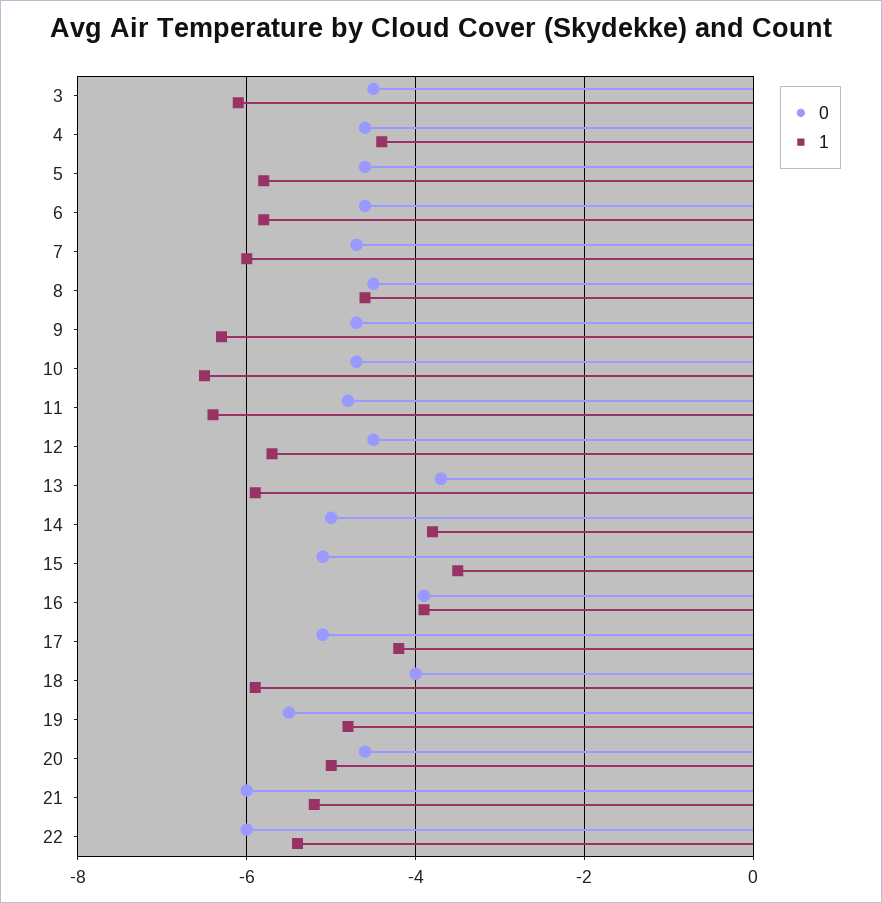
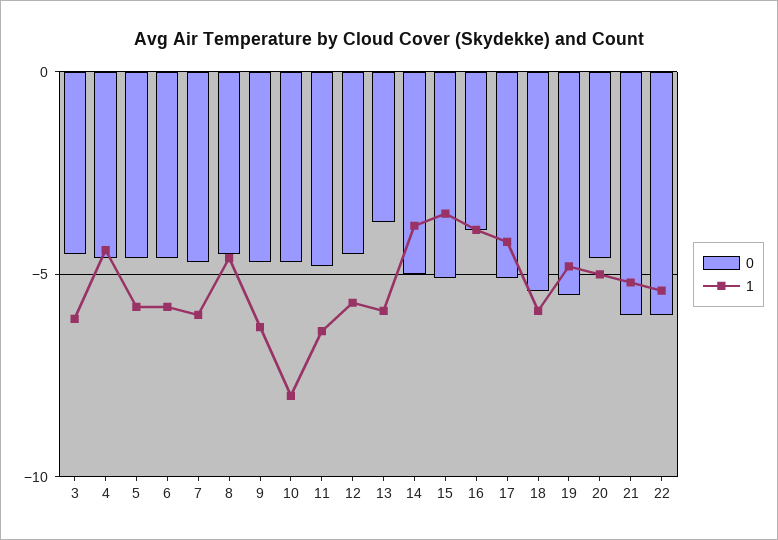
1, 10: -6.5 -> -8
0, 18: -4 -> -5.5

